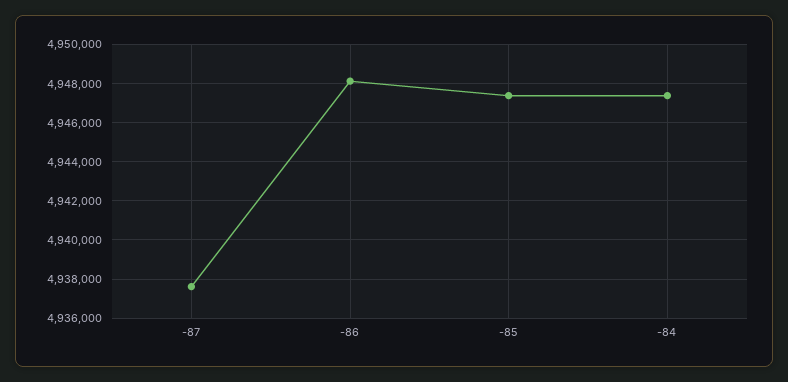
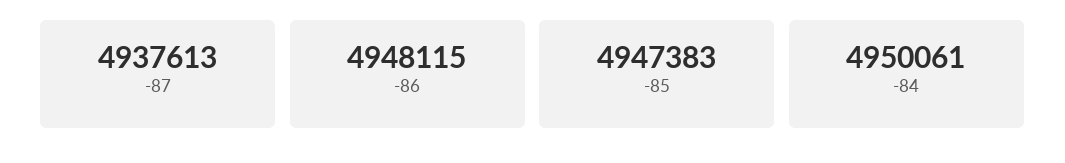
-84: 4947500 -> 4950061

